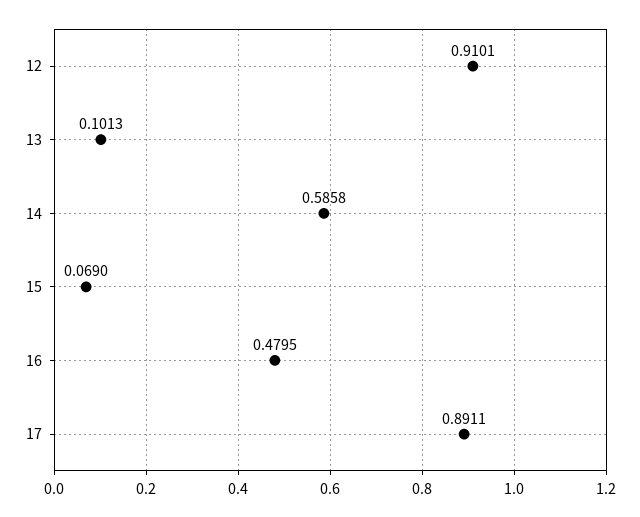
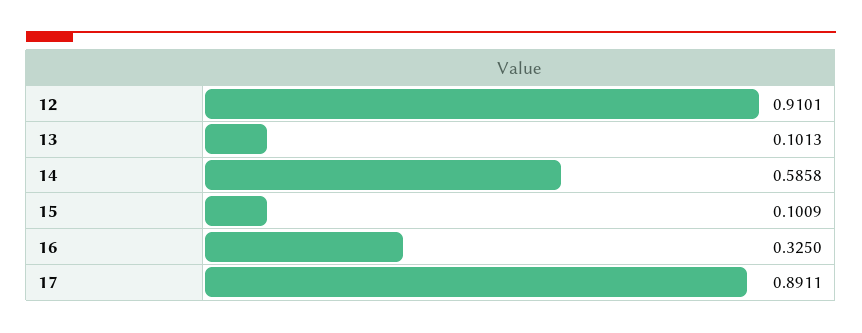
15: 0.069 -> 0.1009
16: 0.4795 -> 0.325

